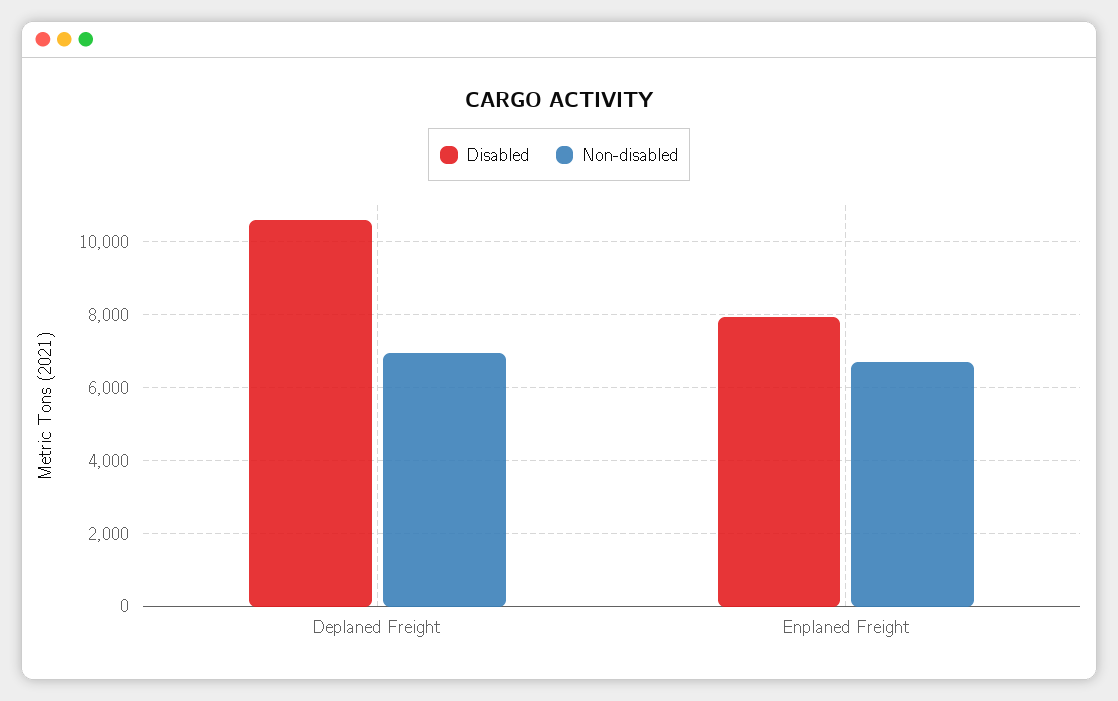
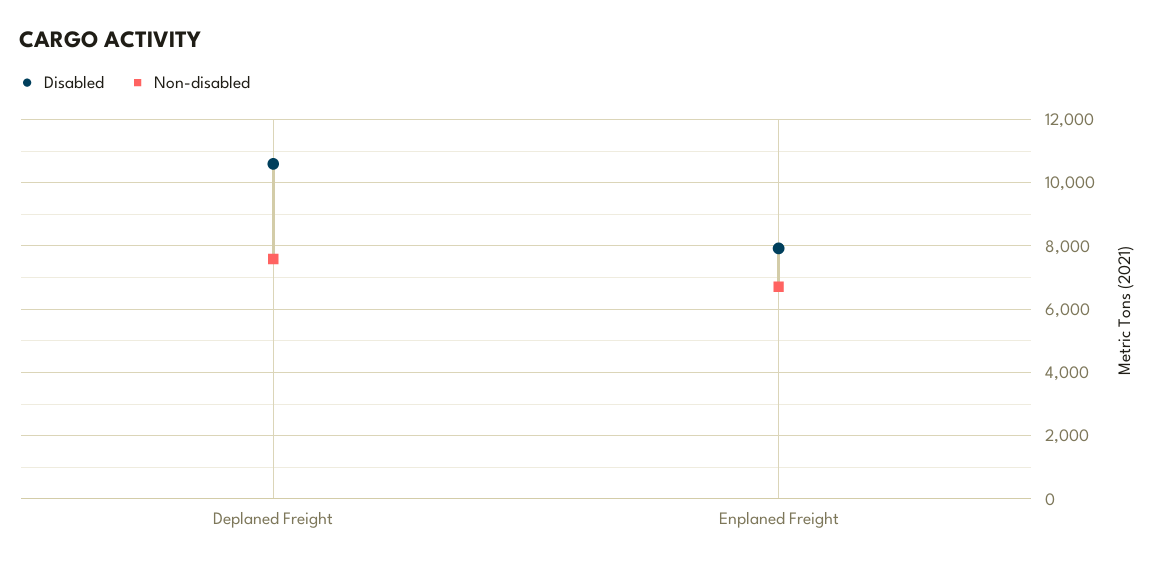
Non-disabled, Deplaned Freight: 7000 -> 7600

